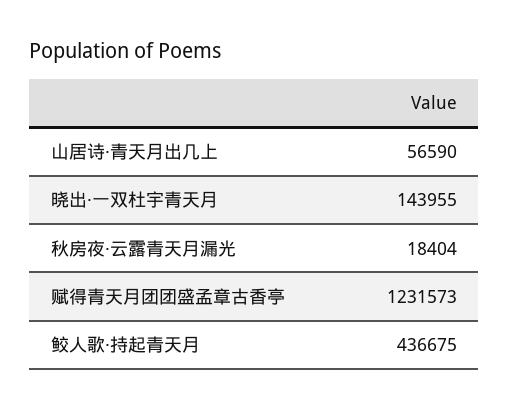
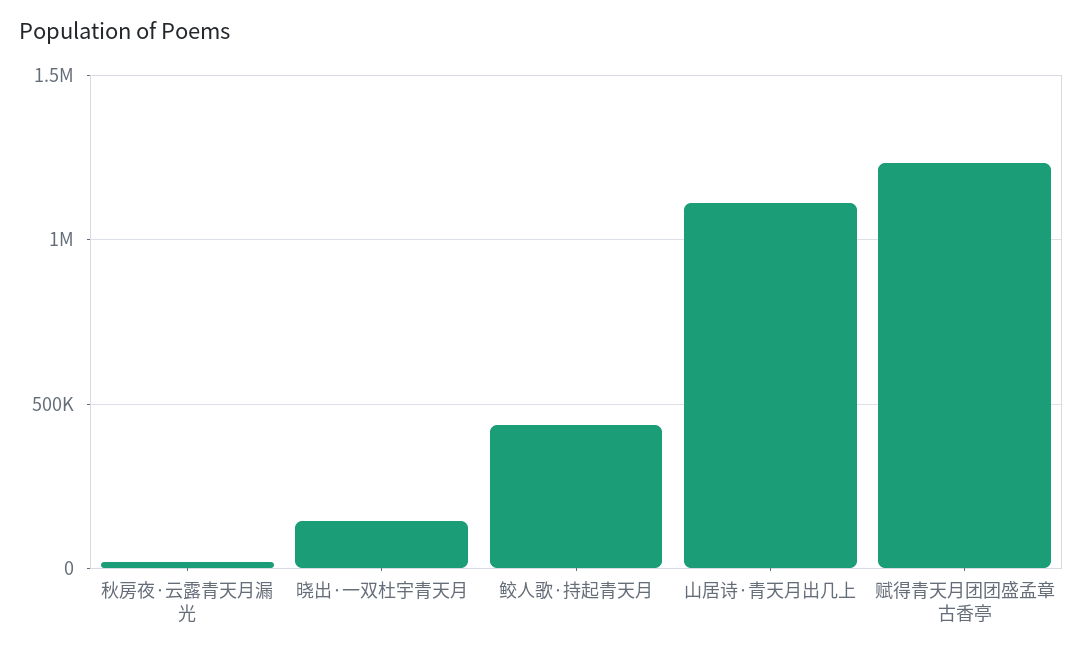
山居诗·青天月出几上: 56590 -> 1100000

